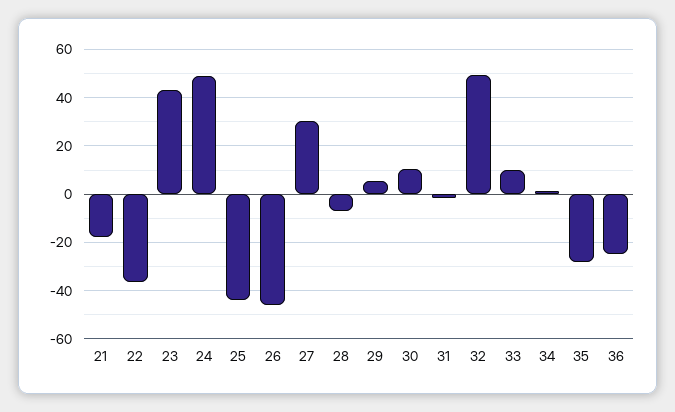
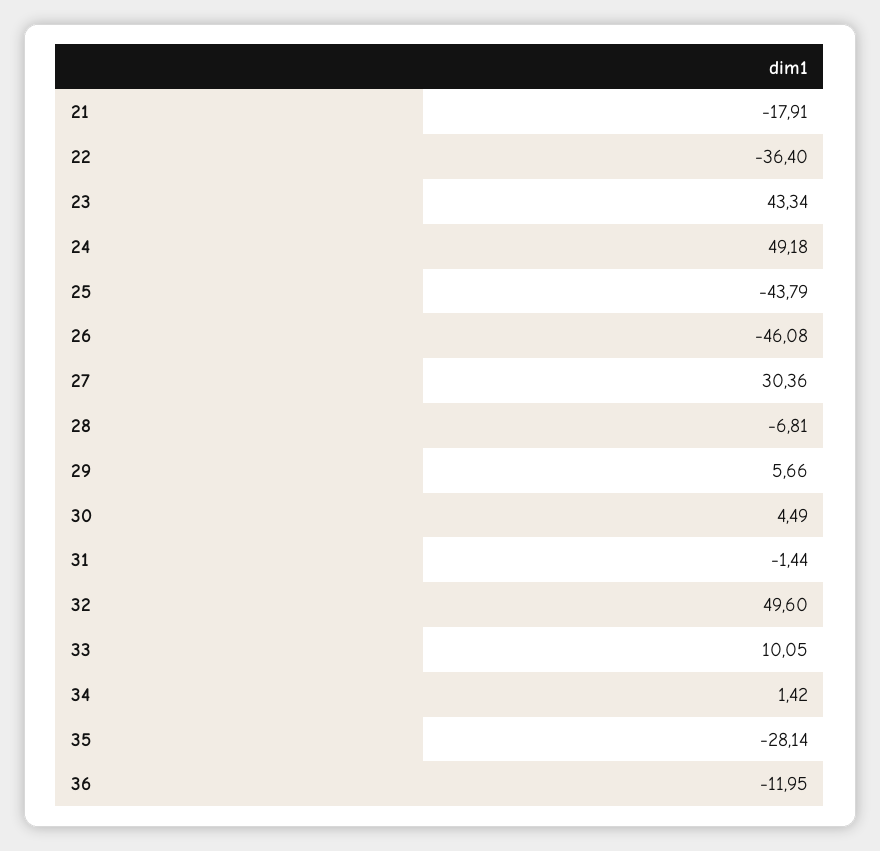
30: 10 -> 4.49
36: -25 -> -11.95

